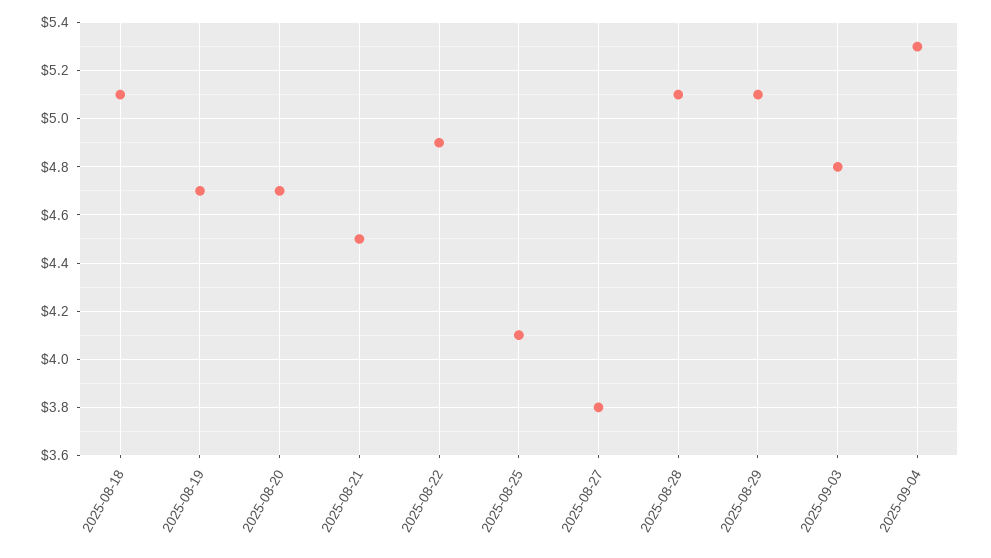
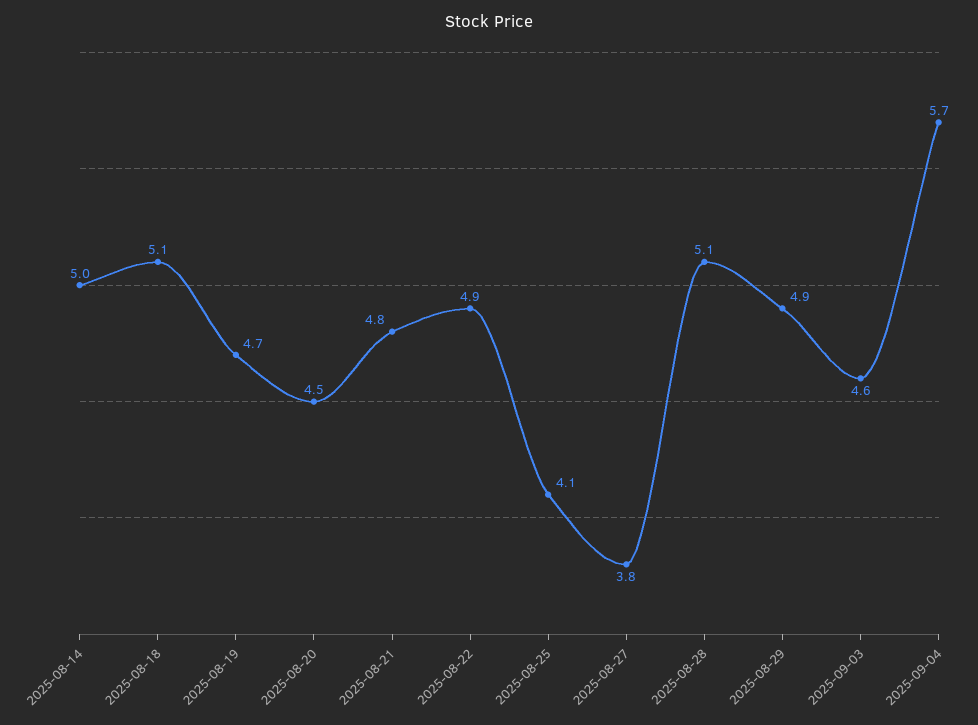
2025-08-20: 4.7 -> 4.5
2025-08-21: 4.5 -> 4.8
2025-08-29: 5.1 -> 4.9
2025-09-03: 4.8 -> 4.6
2025-09-04: 5.3 -> 5.7
2025-08-14: none -> 5

